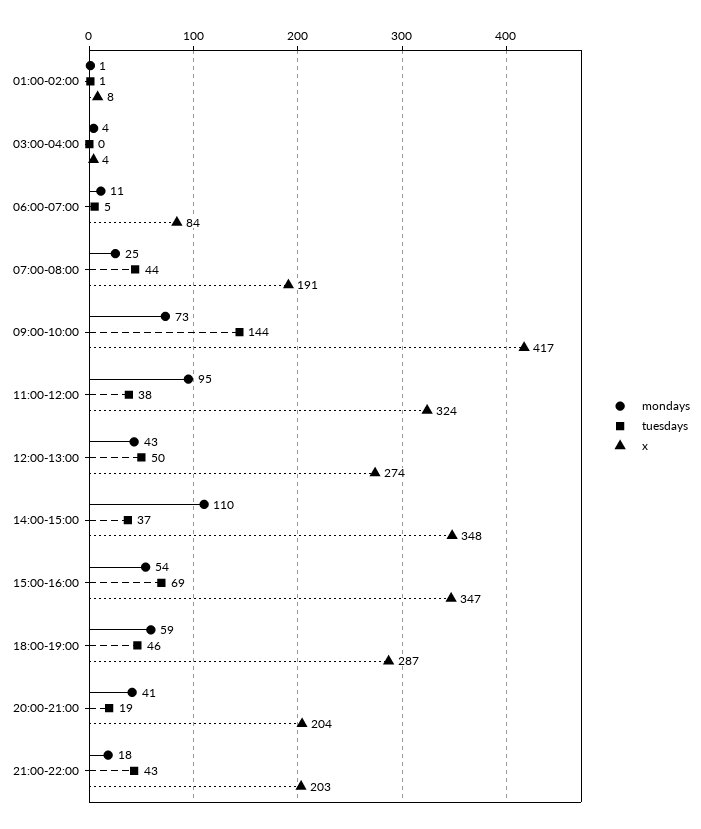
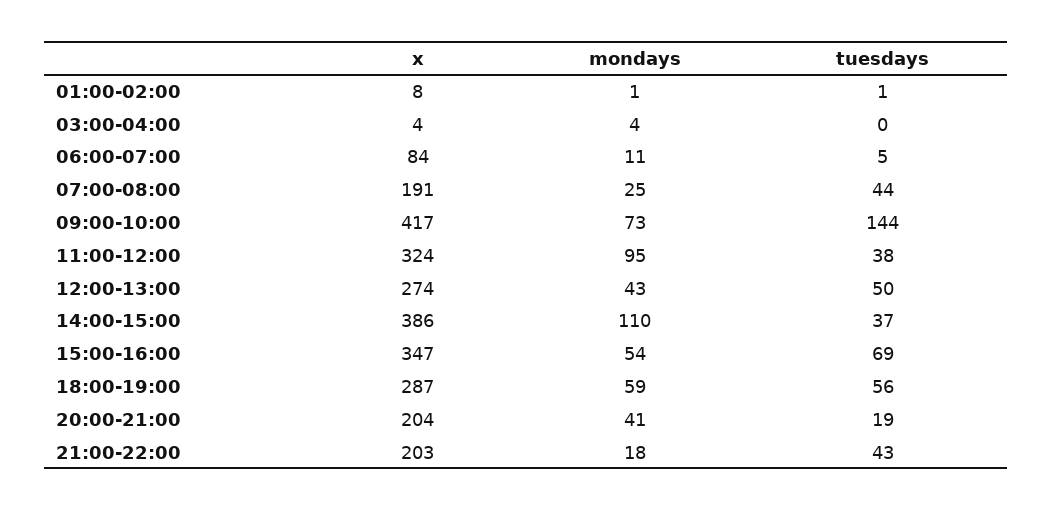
x, 14:00-15:00: 348 -> 386
tuesdays, 18:00-19:00: 46 -> 56

